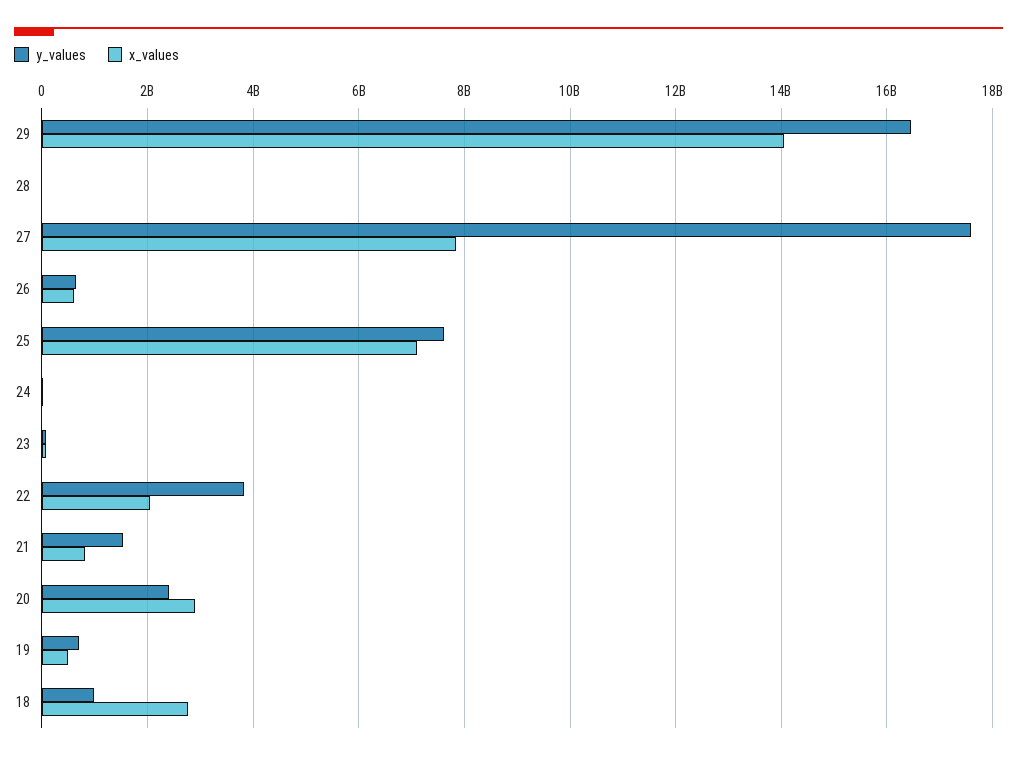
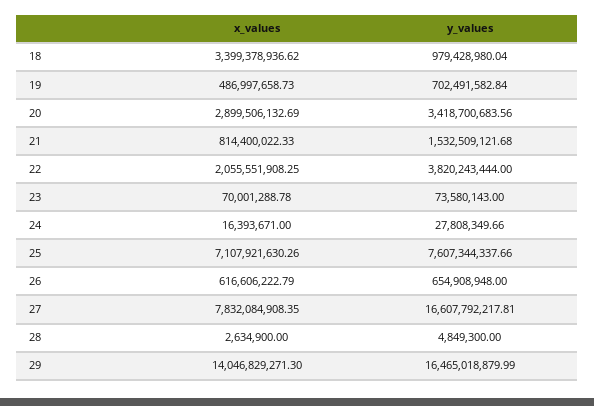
y_values, 27: 17600000000 -> 16607792217.81
y_values, 20: 2400000000 -> 3418700683.56
x_values, 18: 2800000000 -> 3399378936.62

